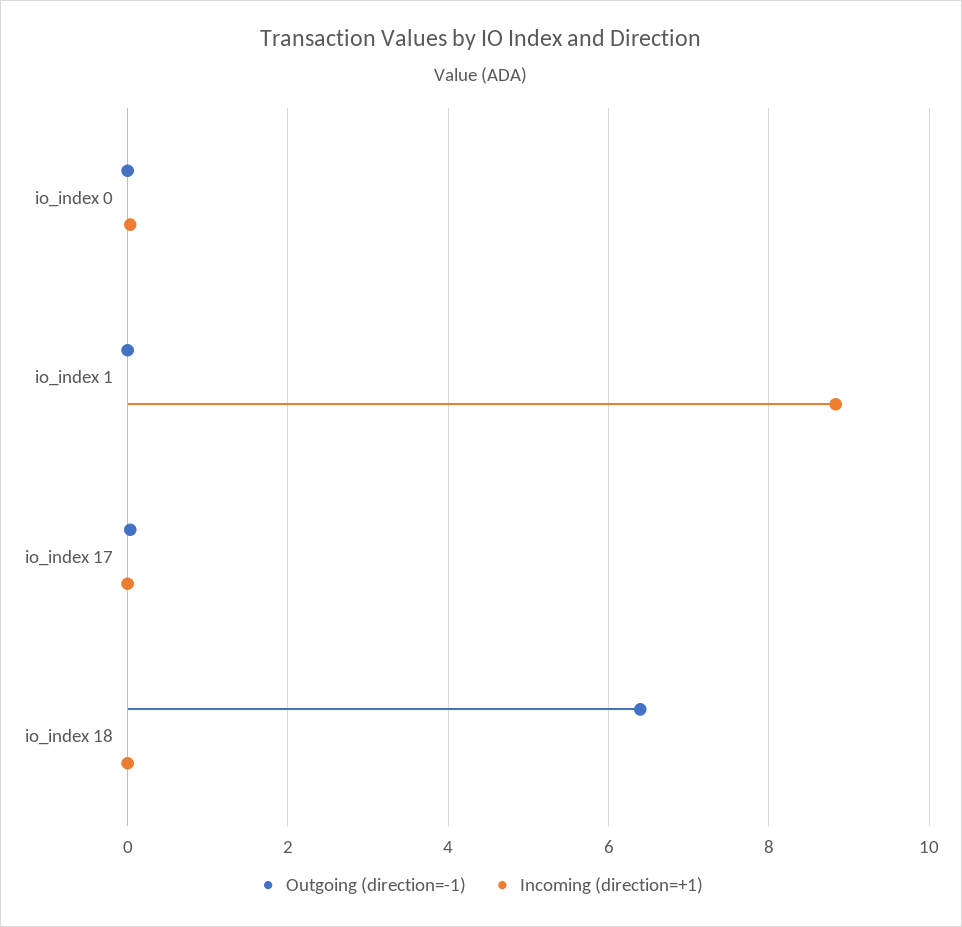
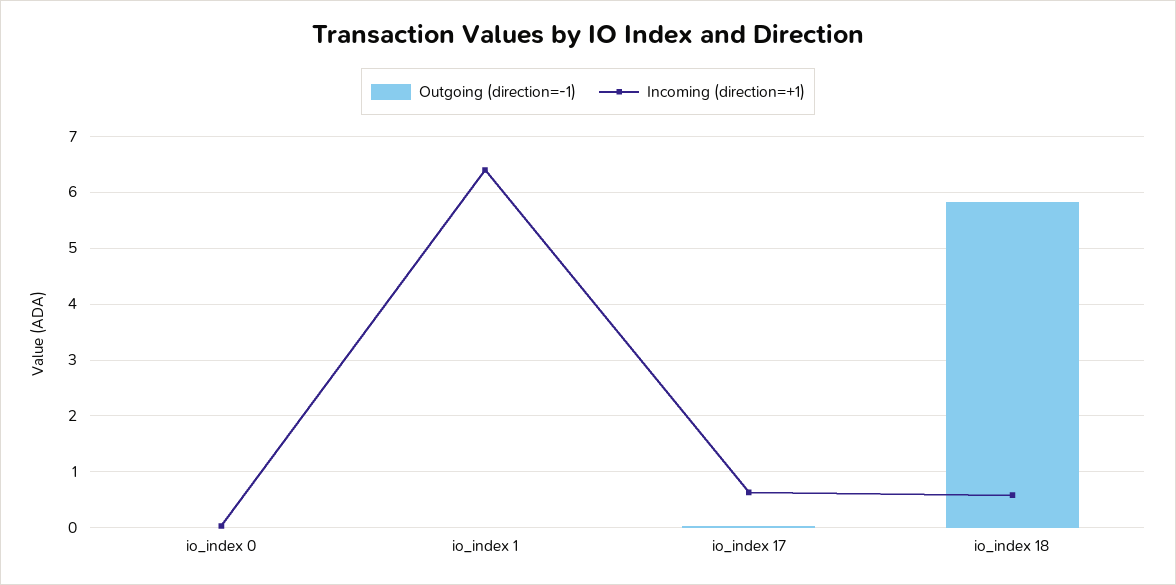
Incoming (direction=+1), io_index 1: 8.8 -> 6.4
Incoming (direction=+1), io_index 17: 0 -> 0.6
Outgoing (direction=-1), io_index 18: 6.4 -> 5.8
Incoming (direction=+1), io_index 18: 0 -> 0.6

